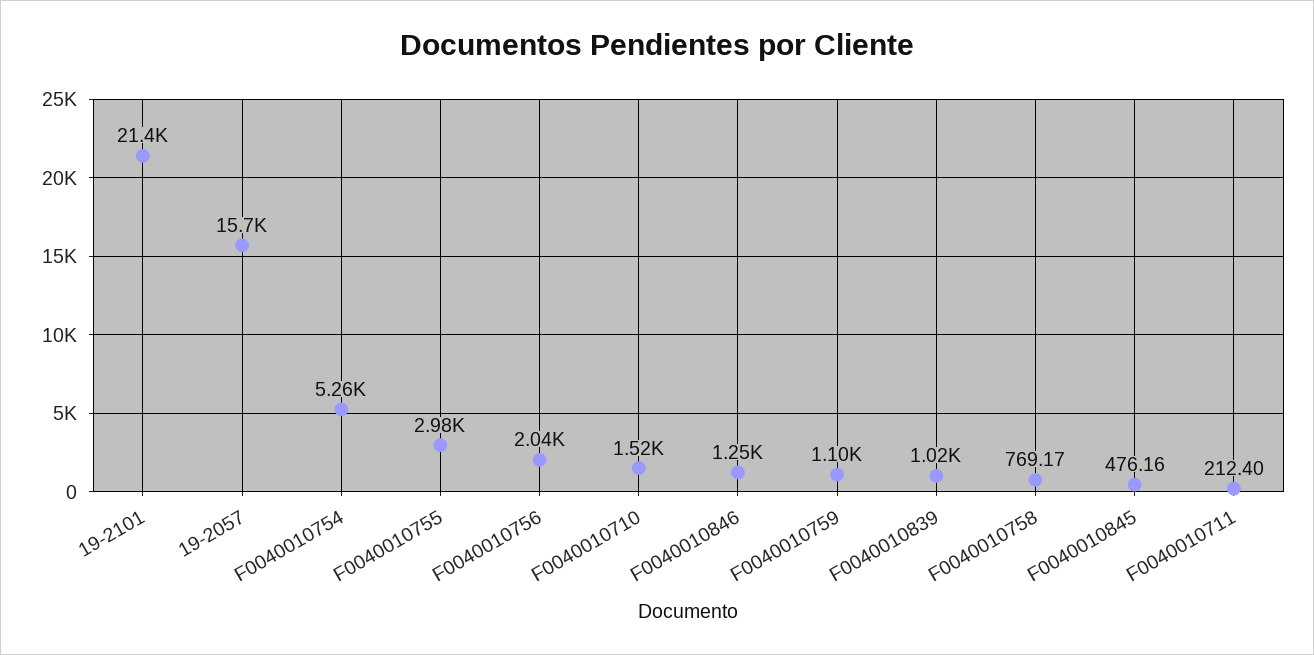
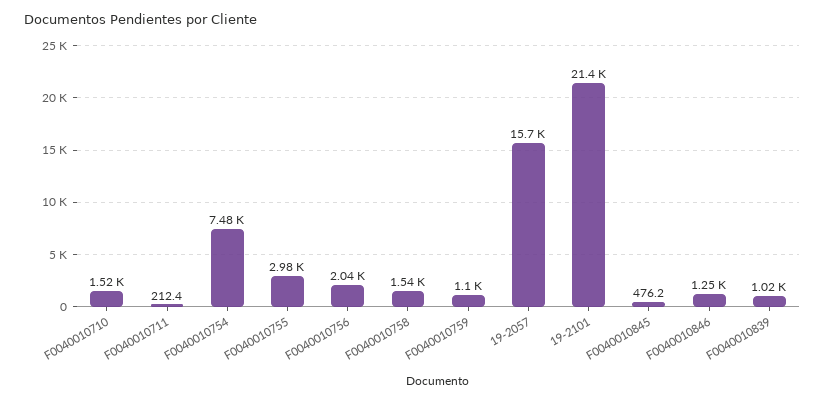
F0040010754: 5260 -> 7480
F0040010758: 769.17 -> 1540

